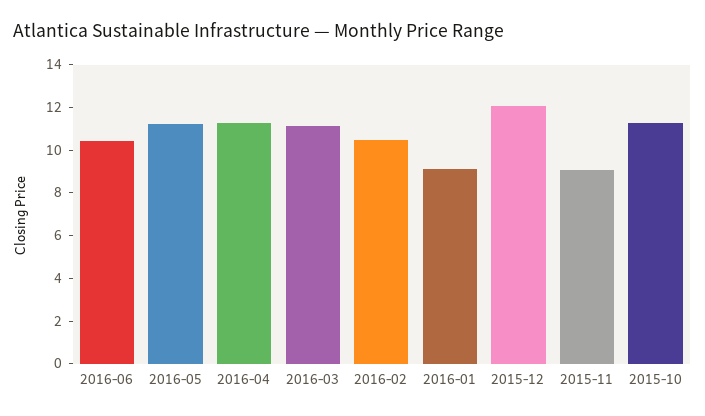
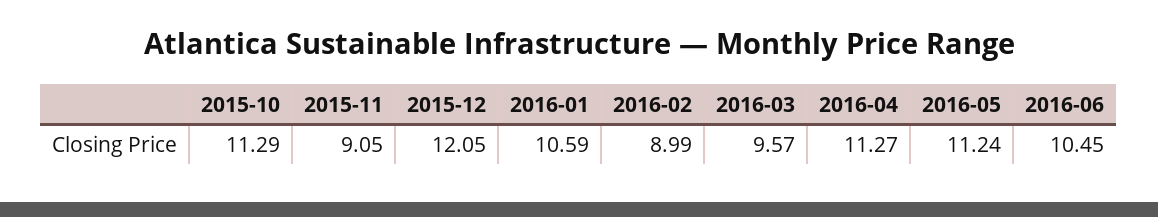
2016-03: 11 -> 9.57
2016-02: 10.5 -> 8.99
2016-01: 9 -> 10.59

